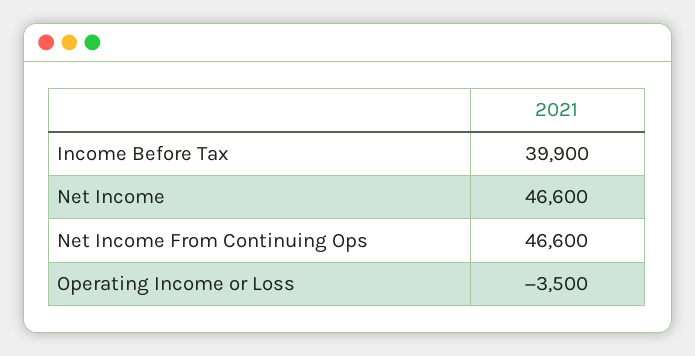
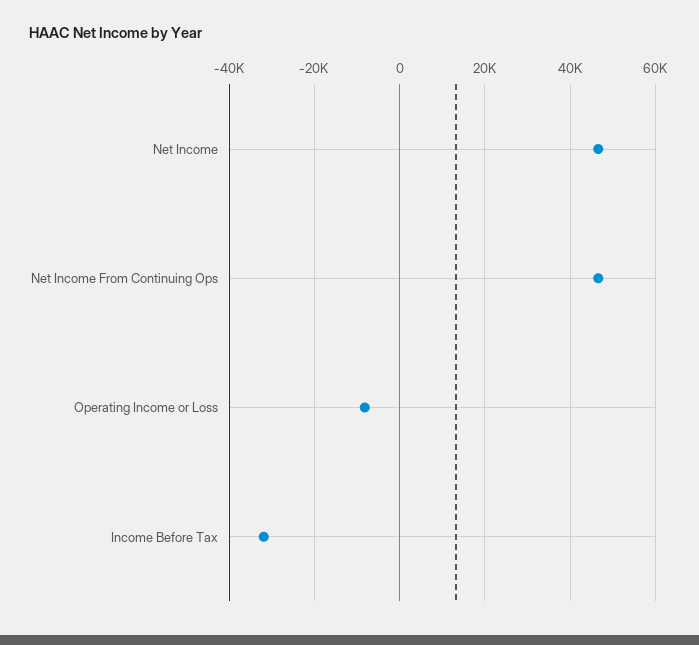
Income Before Tax: 39900 -> -32000
Operating Income or Loss: -3500 -> -8000

